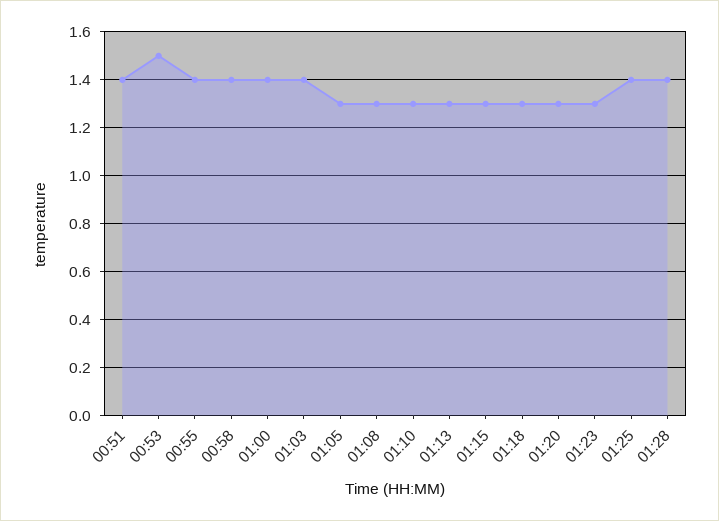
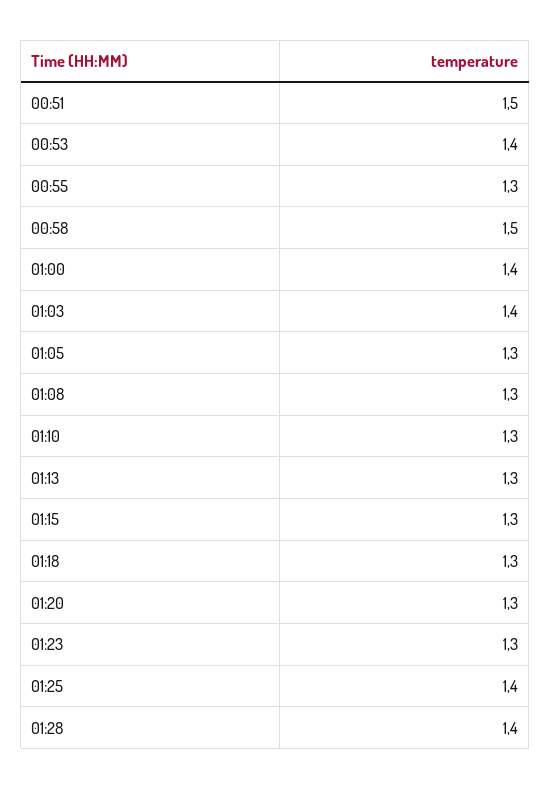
00:51: 1.4 -> 1.5
00:53: 1.5 -> 1.4
00:55: 1.4 -> 1.3
00:58: 1.4 -> 1.5

